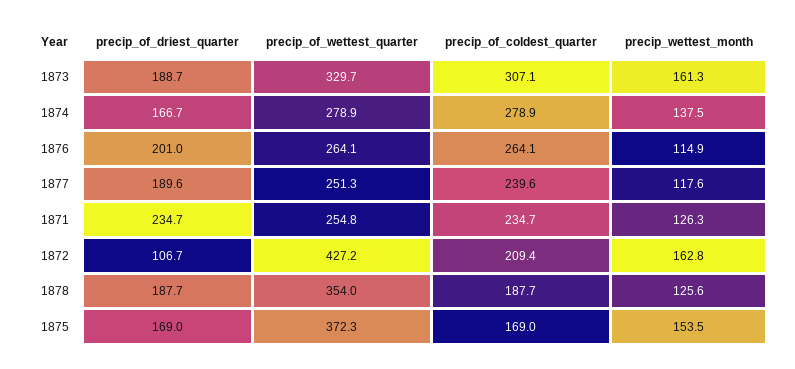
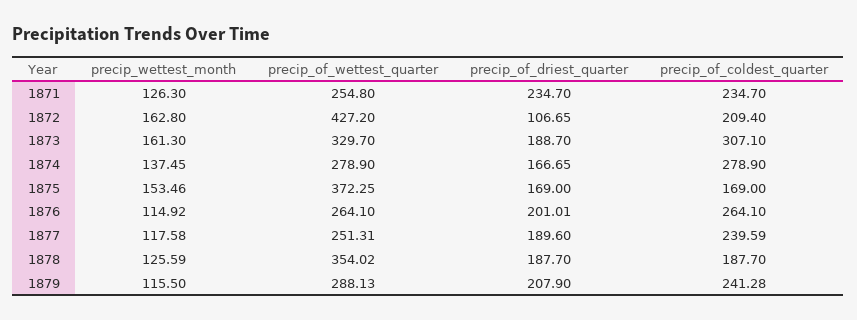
precip_wettest_month, 1879: none -> 115.5
precip_of_wettest_quarter, 1879: none -> 288.13
precip_of_driest_quarter, 1879: none -> 207.9
precip_of_coldest_quarter, 1879: none -> 241.28

